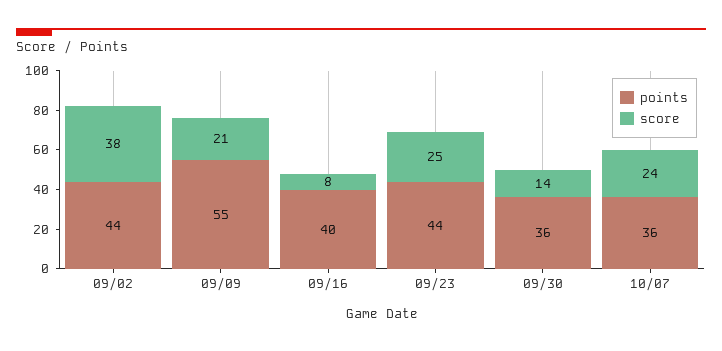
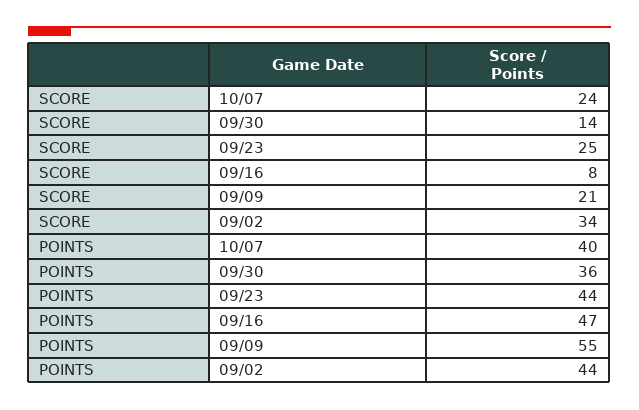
score, 09/02: 38 -> 34
points, 09/16: 40 -> 47
points, 10/07: 36 -> 40

